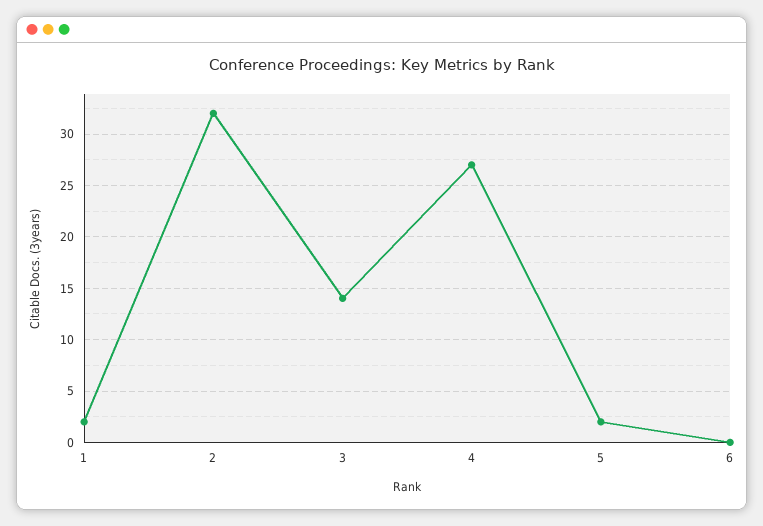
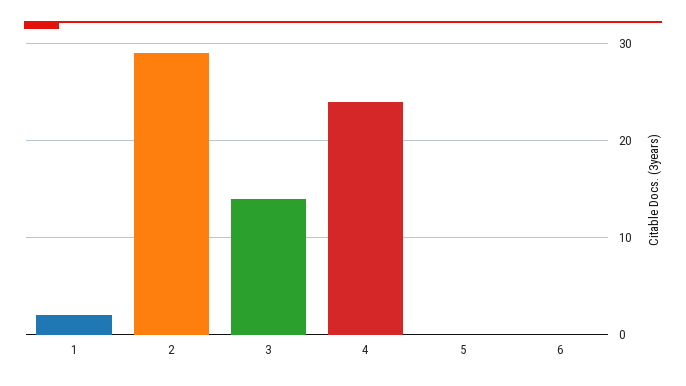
2: 32 -> 29
4: 27 -> 24
5: 2 -> 0

